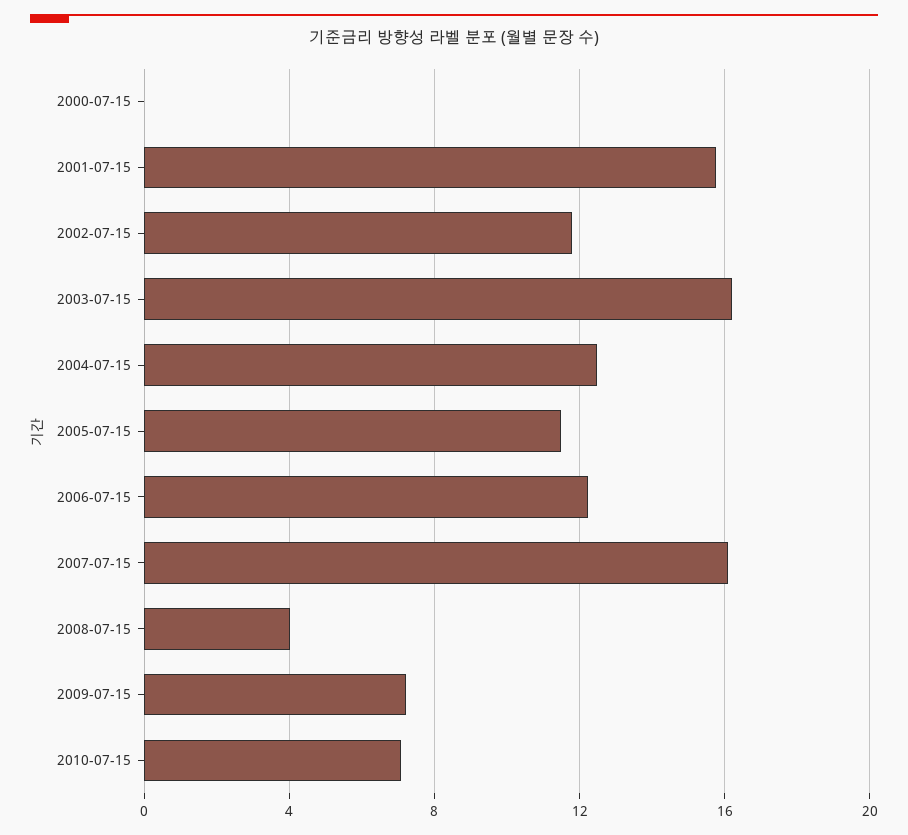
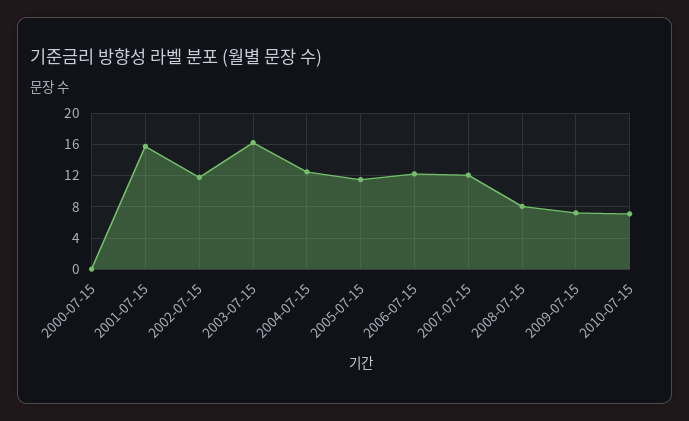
2007-07-15: 16 -> 12
2008-07-15: 4 -> 8

